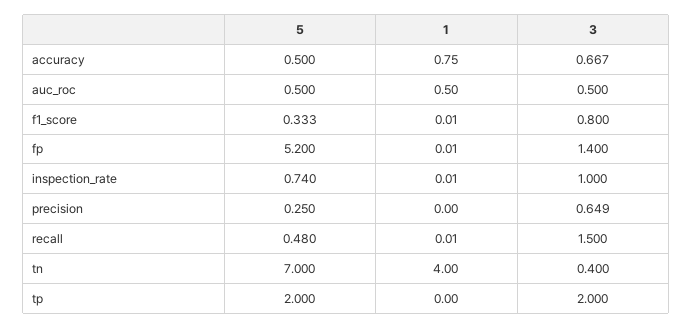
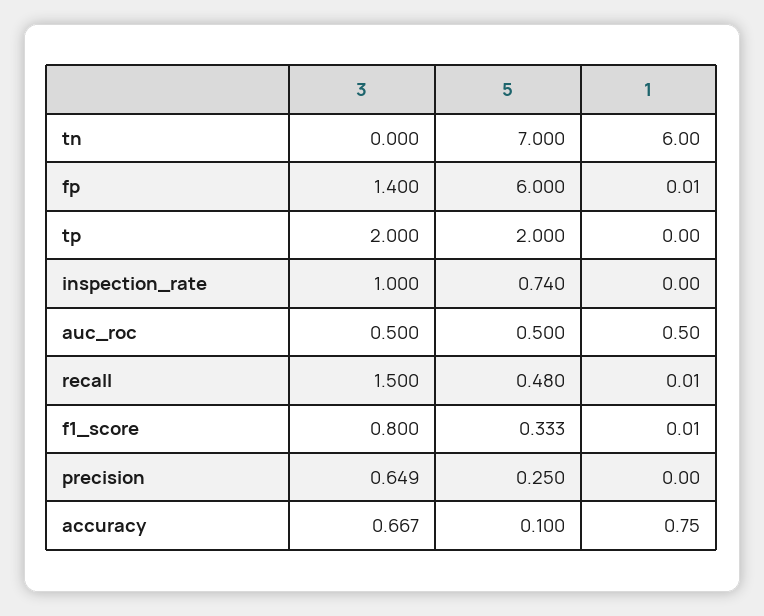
5, accuracy: 0.5 -> 0.1
5, fp: 5.2 -> 6
1, inspection_rate: 0.01 -> 0
1, tn: 4 -> 6
3, tn: 0.4 -> 0

